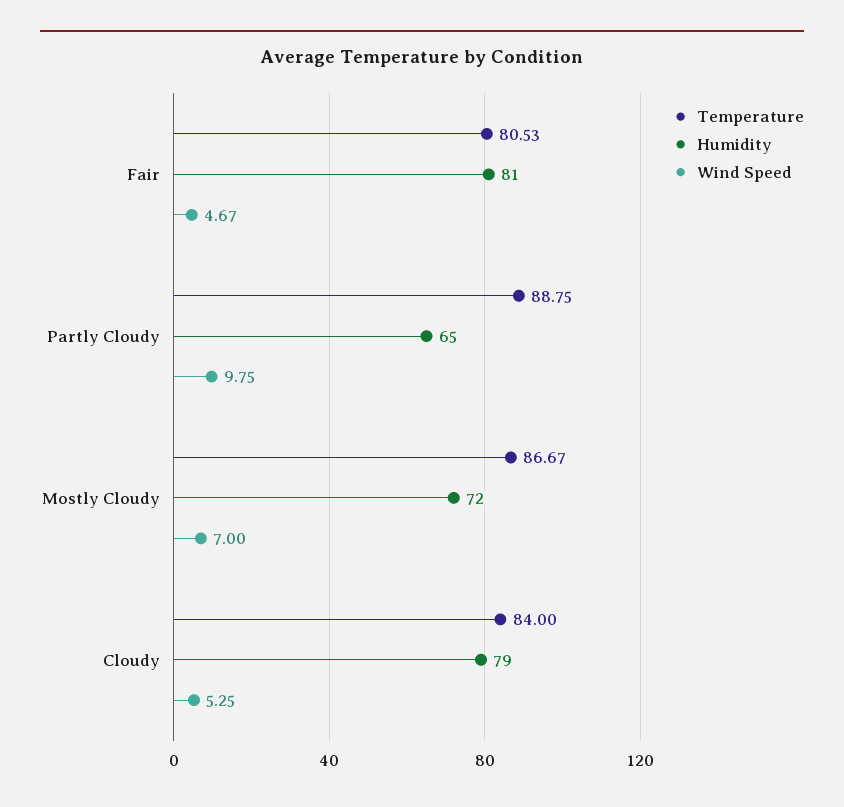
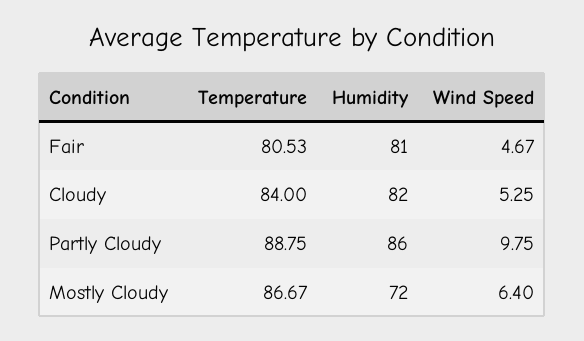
Humidity, Partly Cloudy: 65 -> 86
Wind Speed, Mostly Cloudy: 7 -> 6.4
Humidity, Cloudy: 79 -> 82

